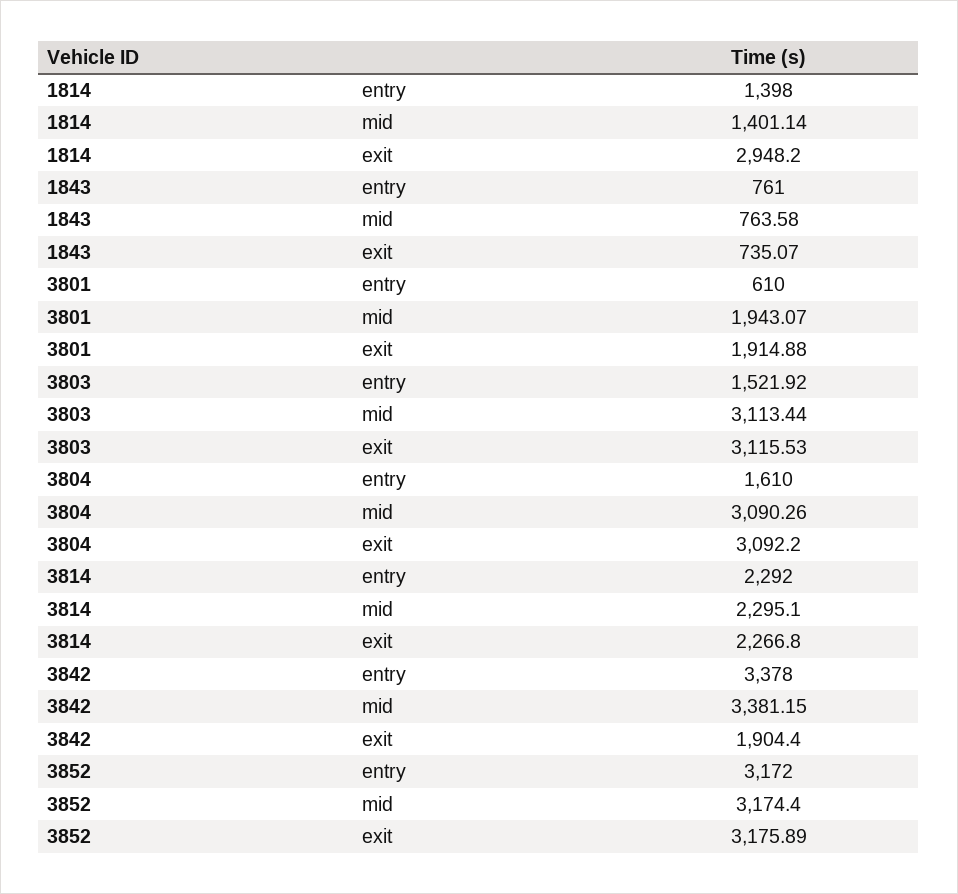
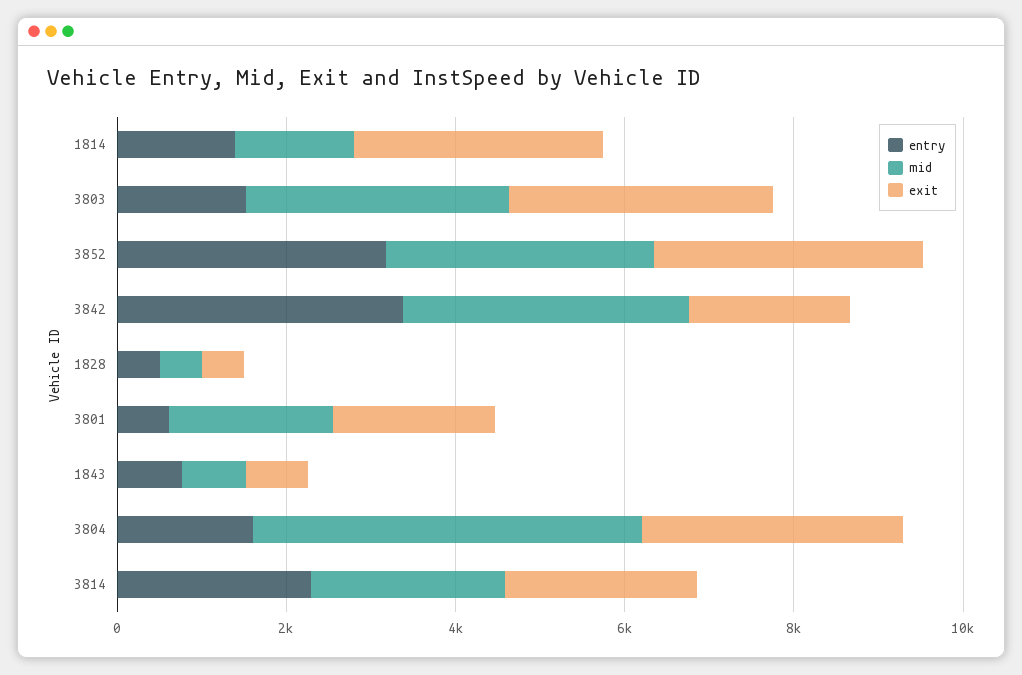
mid, 3804: 3090.26 -> 4500
entry, 1828: none -> 500
mid, 1828: none -> 500
exit, 1828: none -> 500

